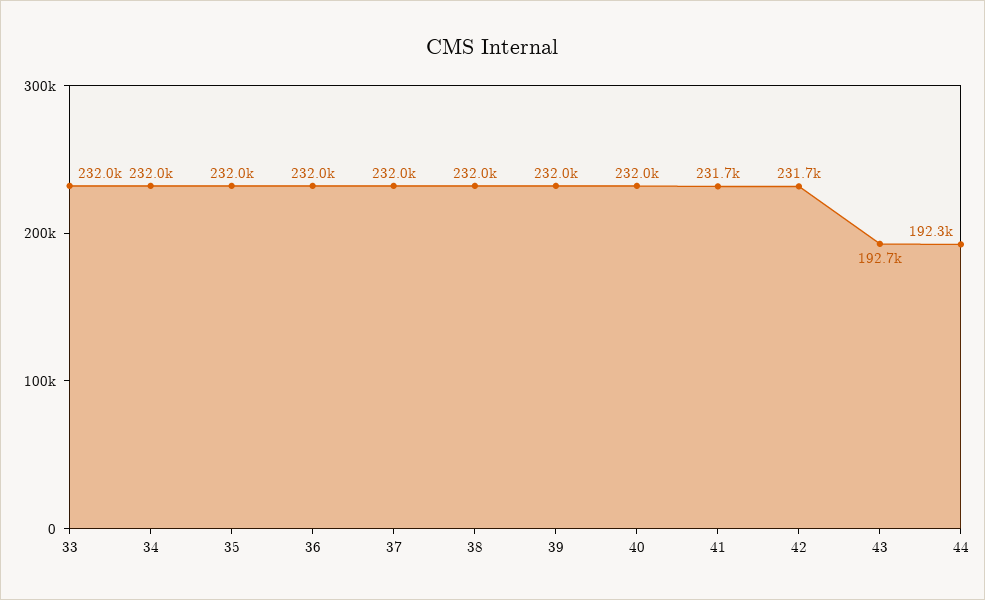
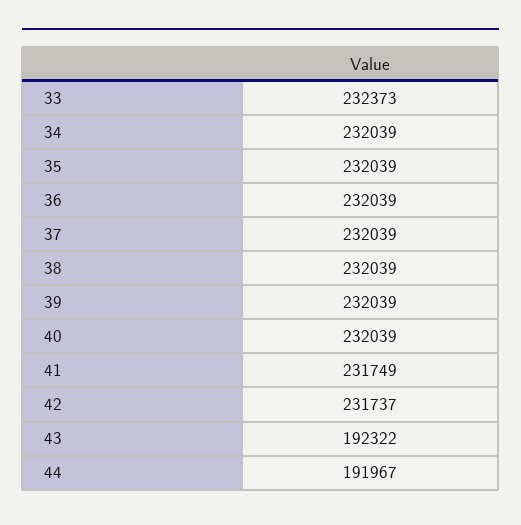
33: 232000 -> 232373
43: 192700 -> 192322
44: 192300 -> 191967

